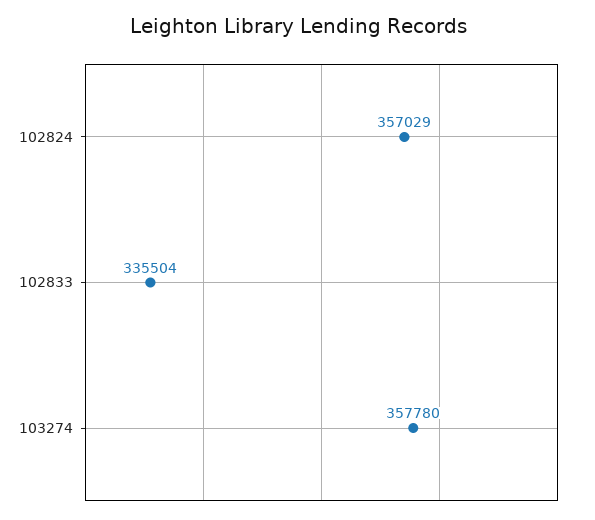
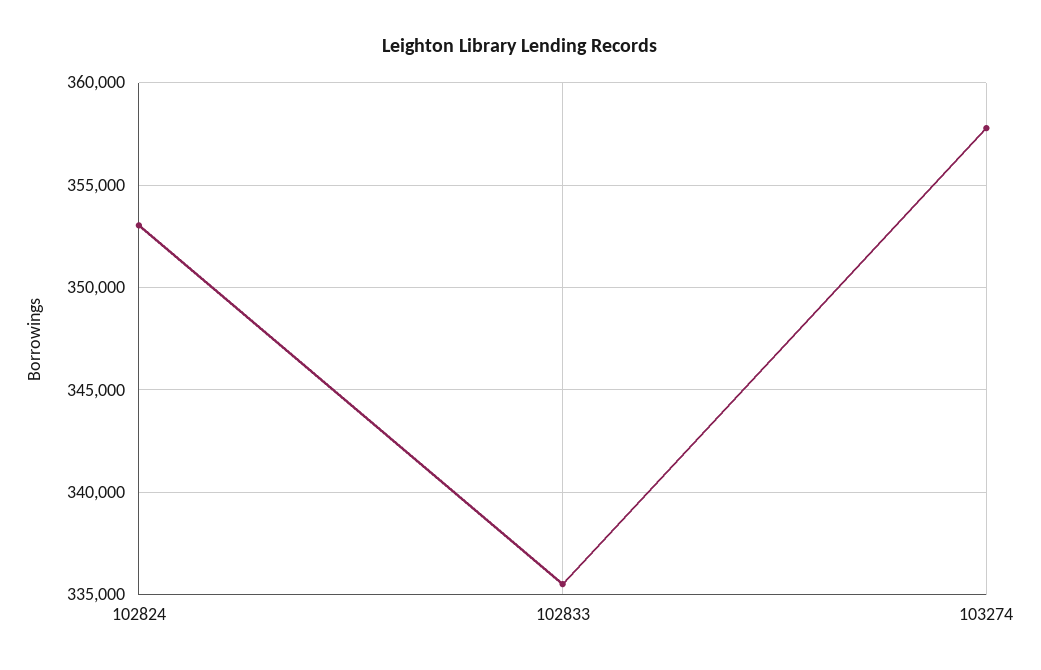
102824: 357029 -> 353000

